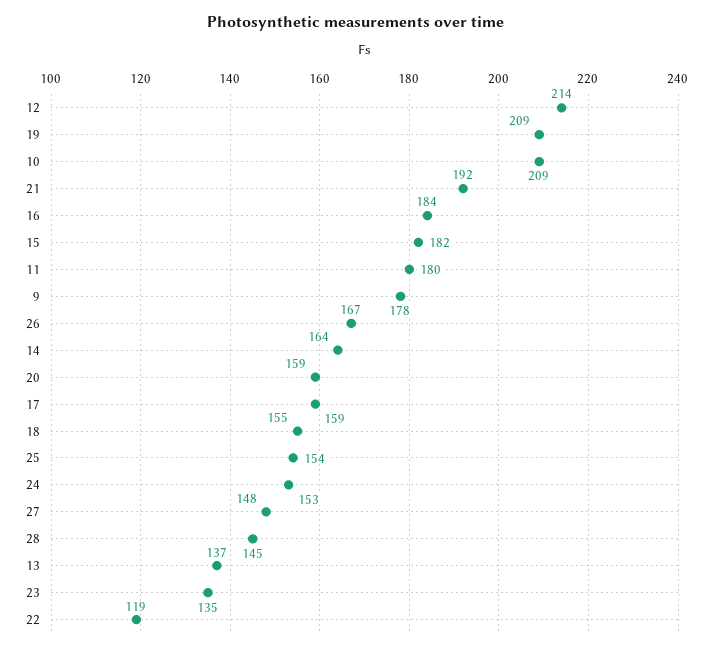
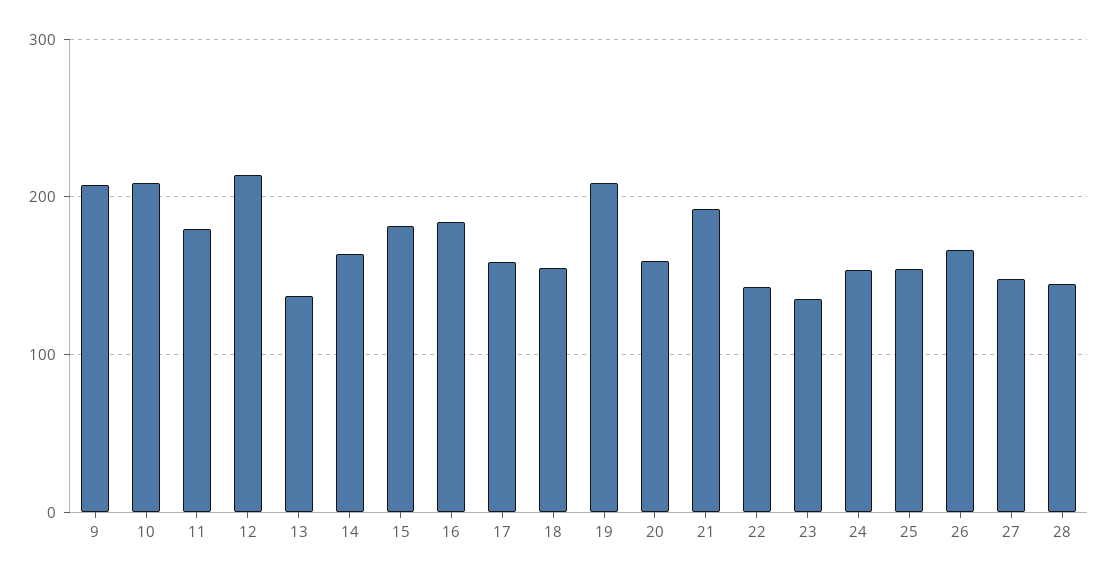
9: 178 -> 210
22: 119 -> 140

